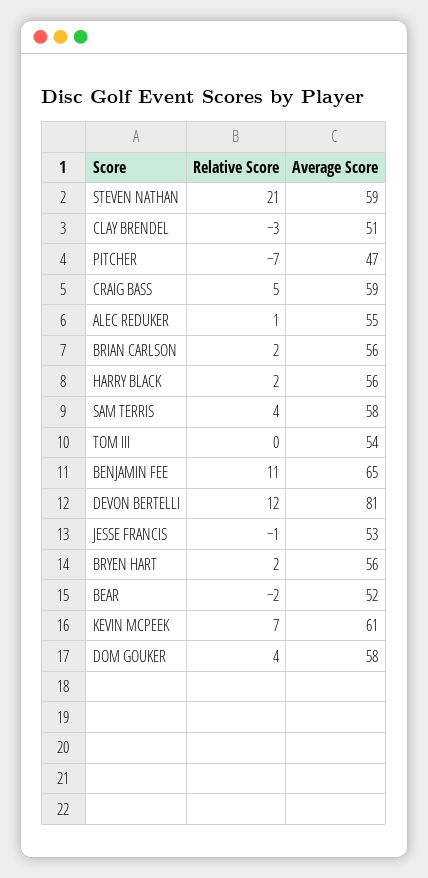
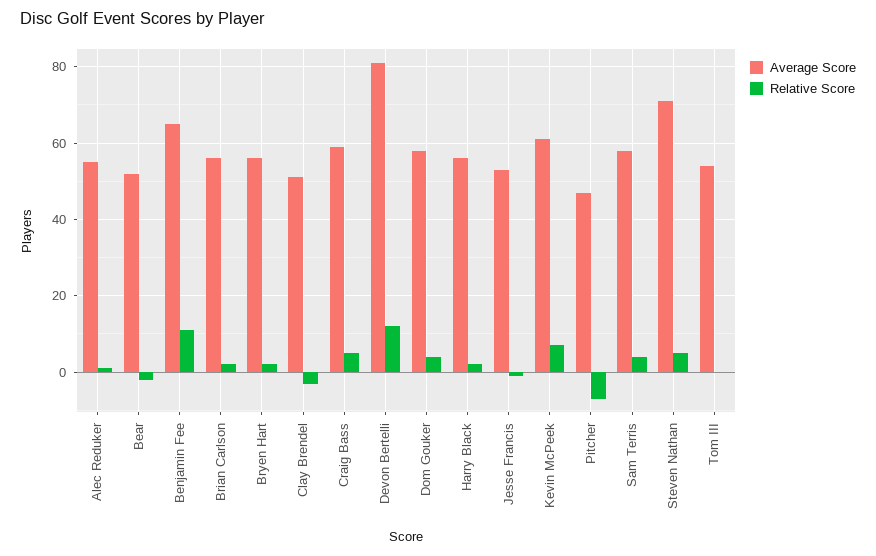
Relative Score, STEVEN NATHAN: 21 -> 5
Average Score, STEVEN NATHAN: 59 -> 70

